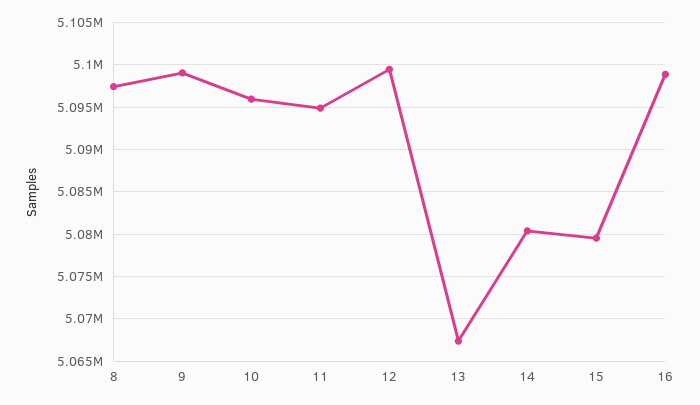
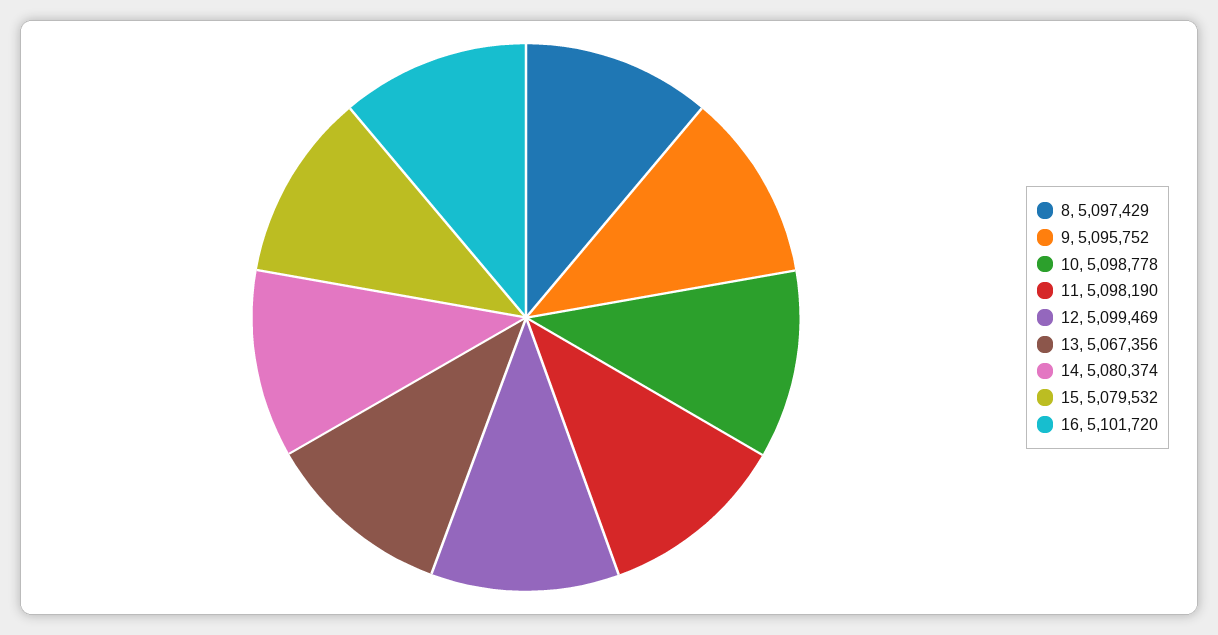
9: 5099000 -> 5095752
10: 5096000 -> 5098778
11: 5095000 -> 5098190
16: 5099000 -> 5101720

